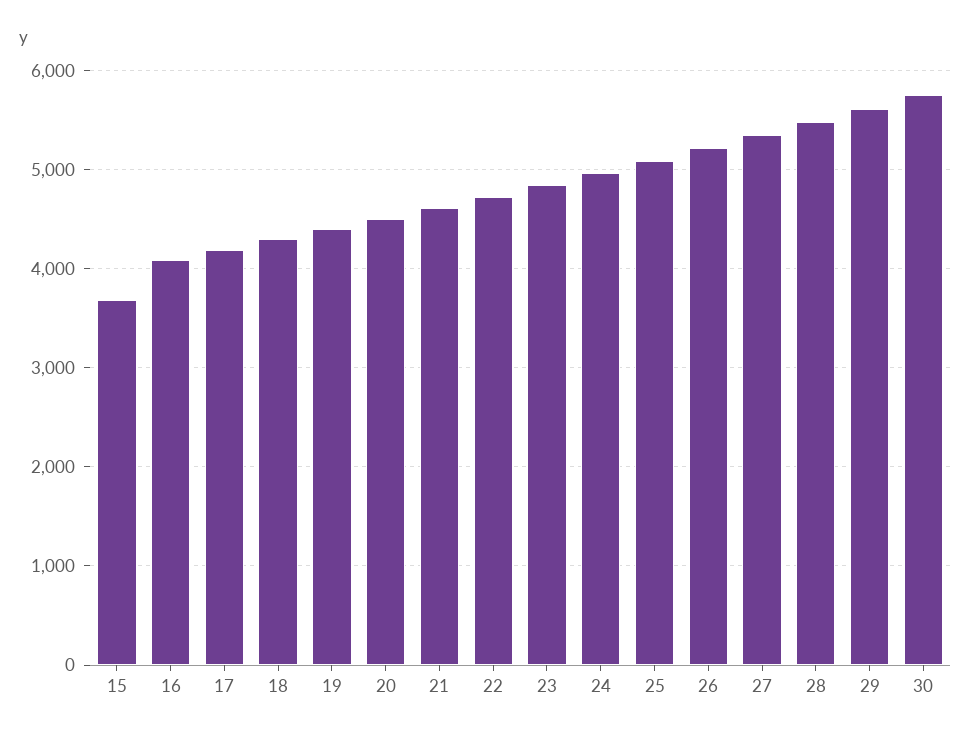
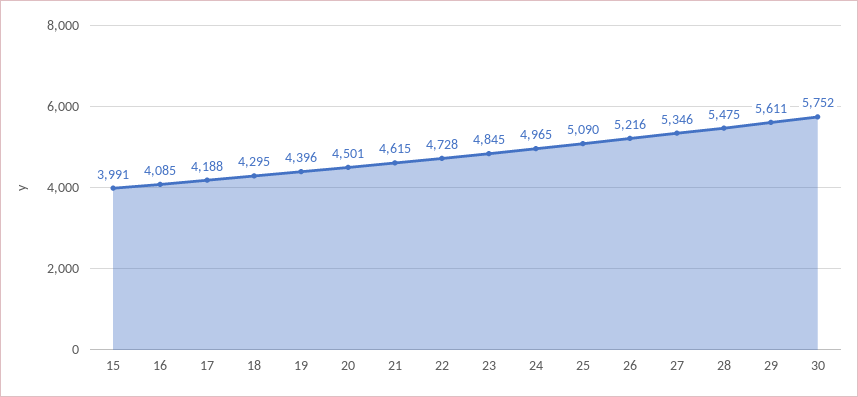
15: 3700 -> 3991

